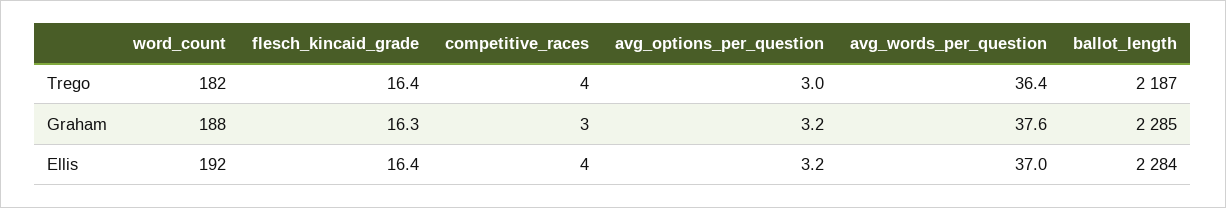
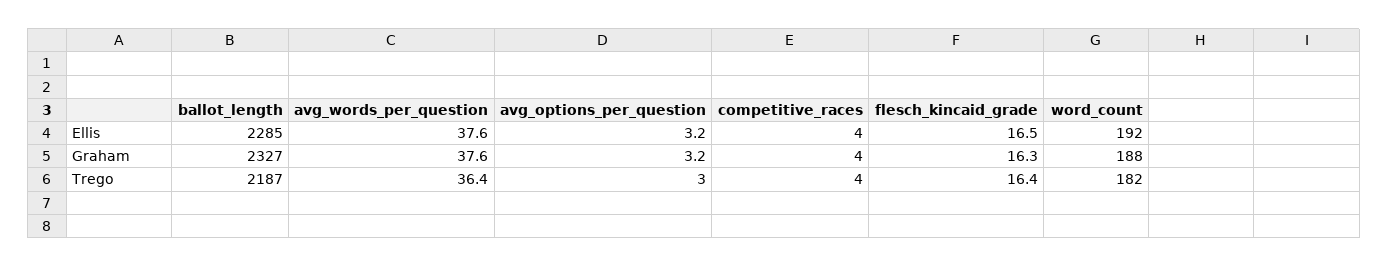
competitive_races, Graham: 3 -> 4
ballot_length, Graham: 2285 -> 2327
flesch_kincaid_grade, Ellis: 16.4 -> 16.5
avg_words_per_question, Ellis: 37 -> 37.6
ballot_length, Ellis: 2284 -> 2285

